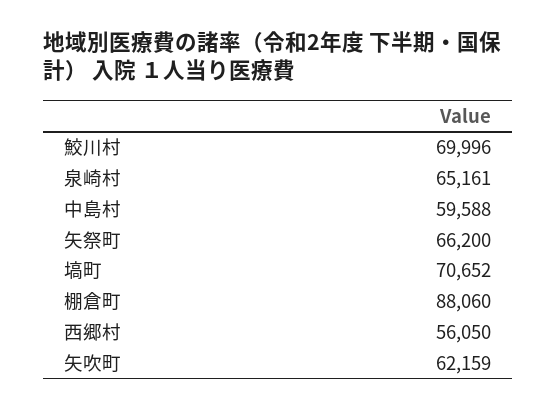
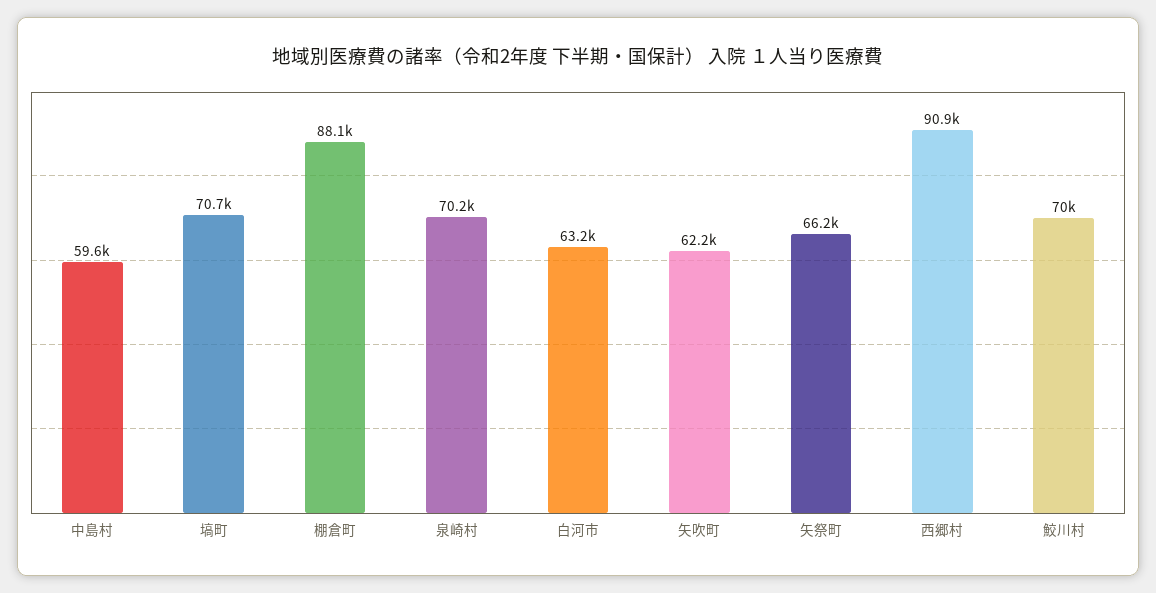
泉崎村: 65161 -> 70200
西郷村: 56050 -> 90900
白河市: none -> 63200

